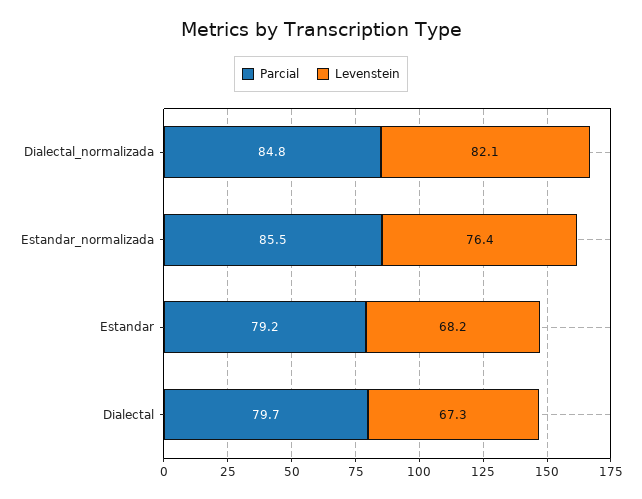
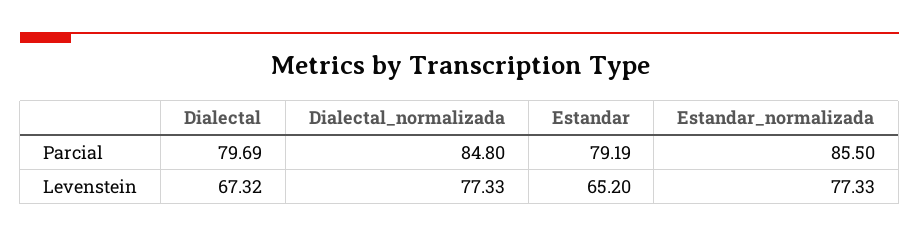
Levenstein, Dialectal_normalizada: 82.1 -> 77.33
Levenstein, Estandar_normalizada: 76.4 -> 77.33
Levenstein, Estandar: 68.2 -> 65.2

